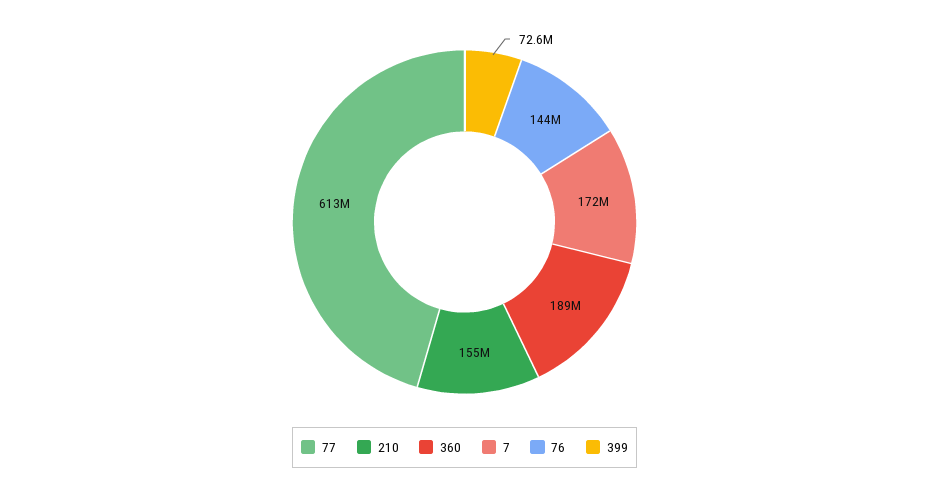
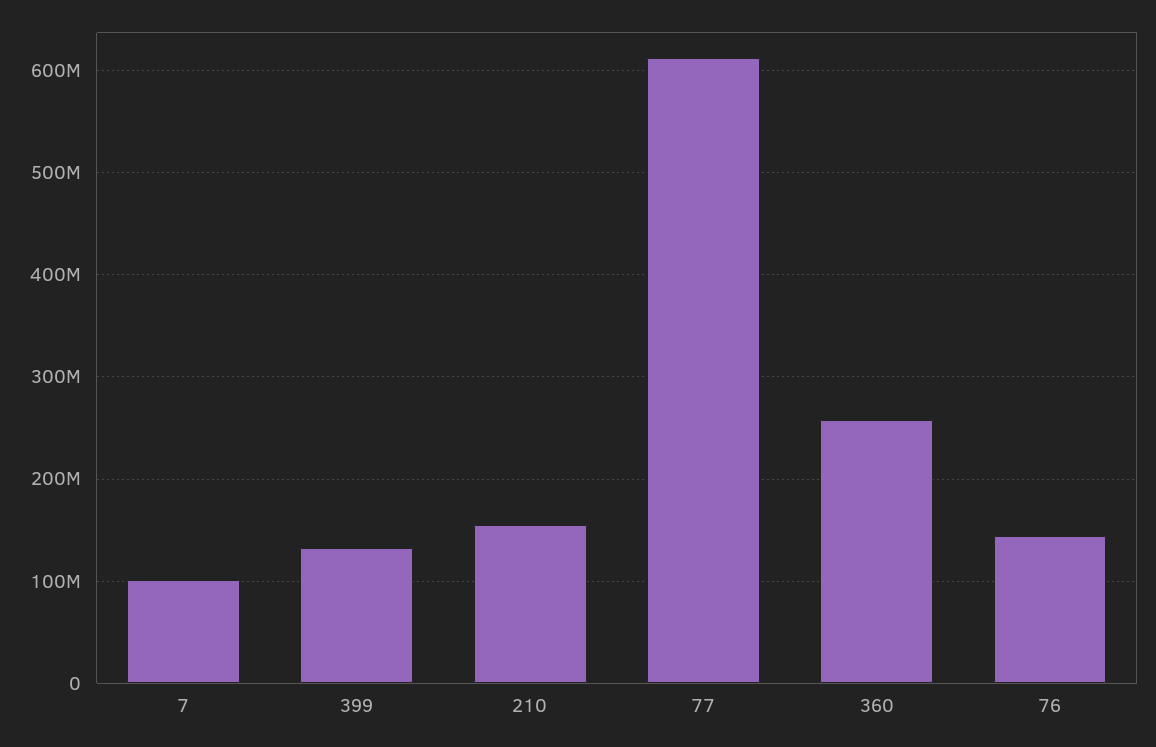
360: 189000000 -> 260000000
7: 172000000 -> 100000000
399: 72600000 -> 130000000

